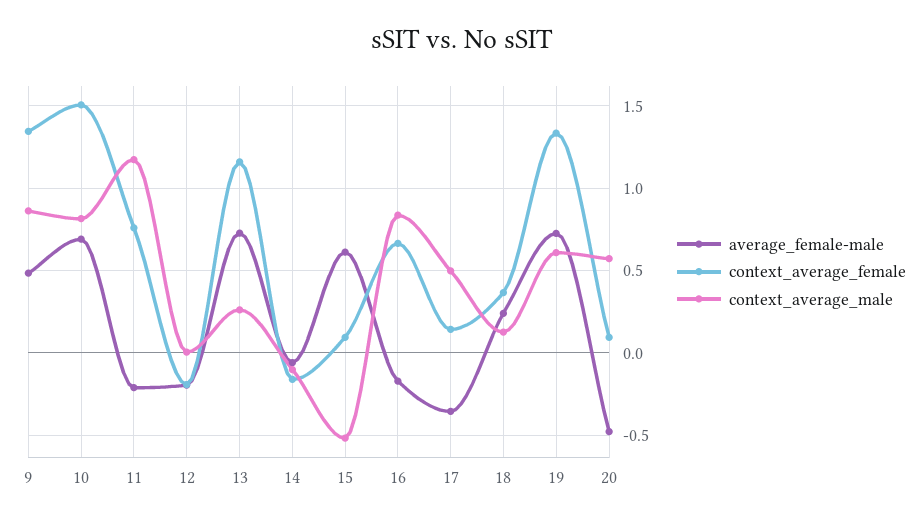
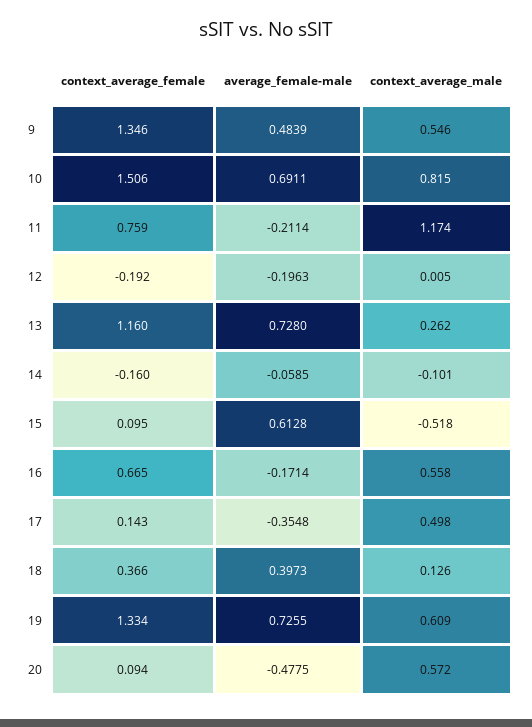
context_average_male, 9: 0.85 -> 0.546
context_average_male, 16: 0.85 -> 0.558
average_female-male, 18: 0.25 -> 0.3973

